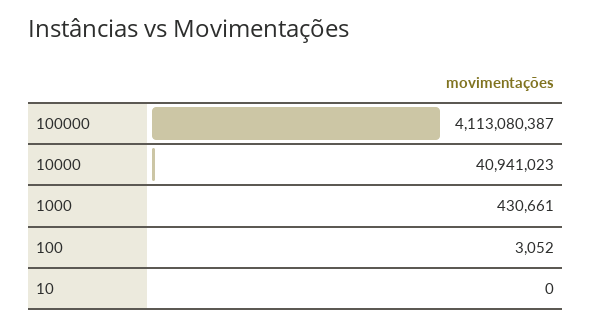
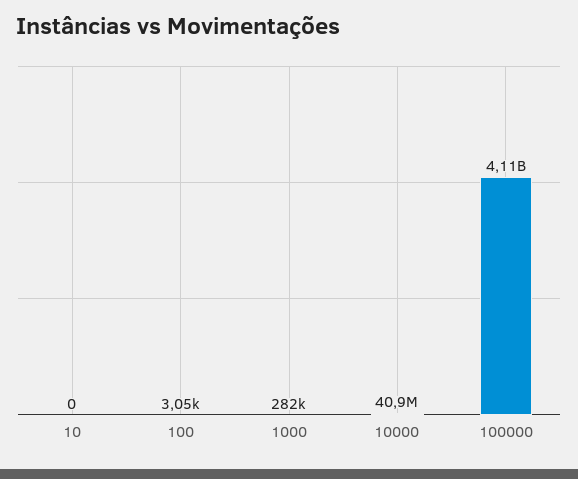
1000: 430661 -> 282000

